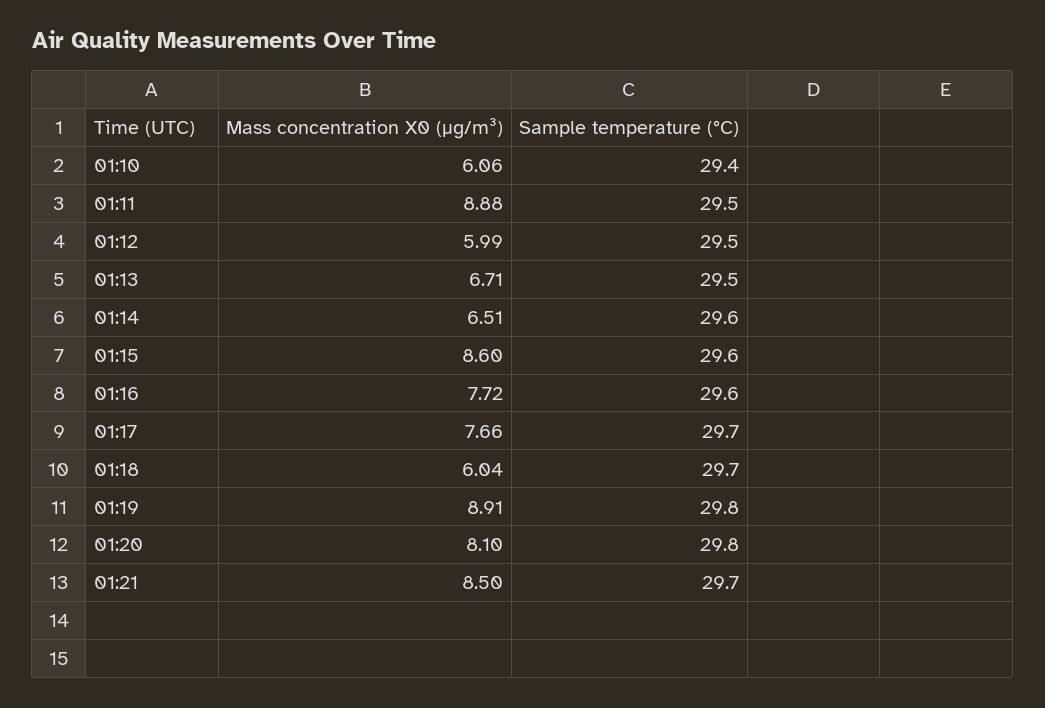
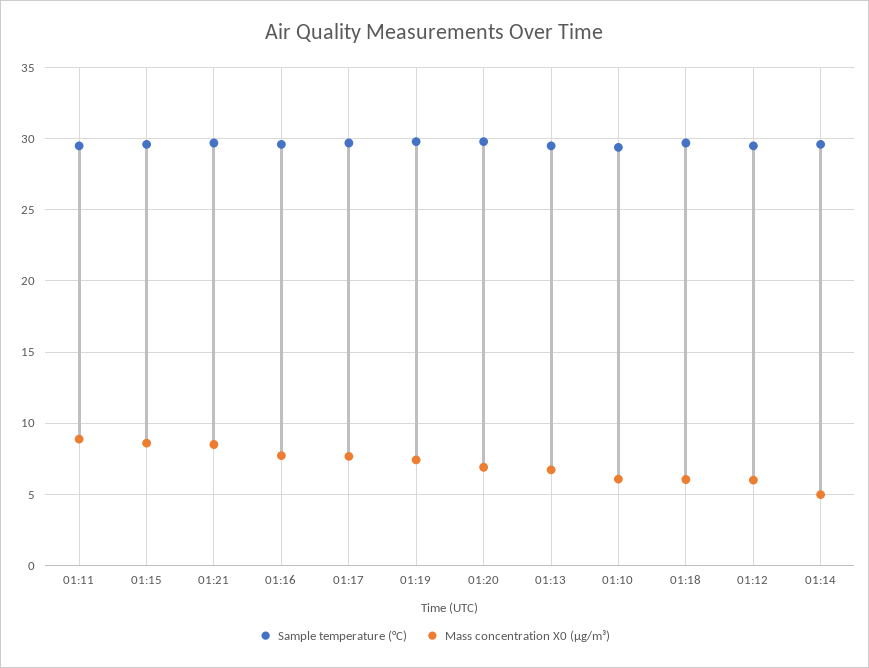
Mass concentration X0 (μg/m³), 01:14: 6.51 -> 5
Mass concentration X0 (μg/m³), 01:19: 8.91 -> 7.5
Mass concentration X0 (μg/m³), 01:20: 8.1 -> 7

